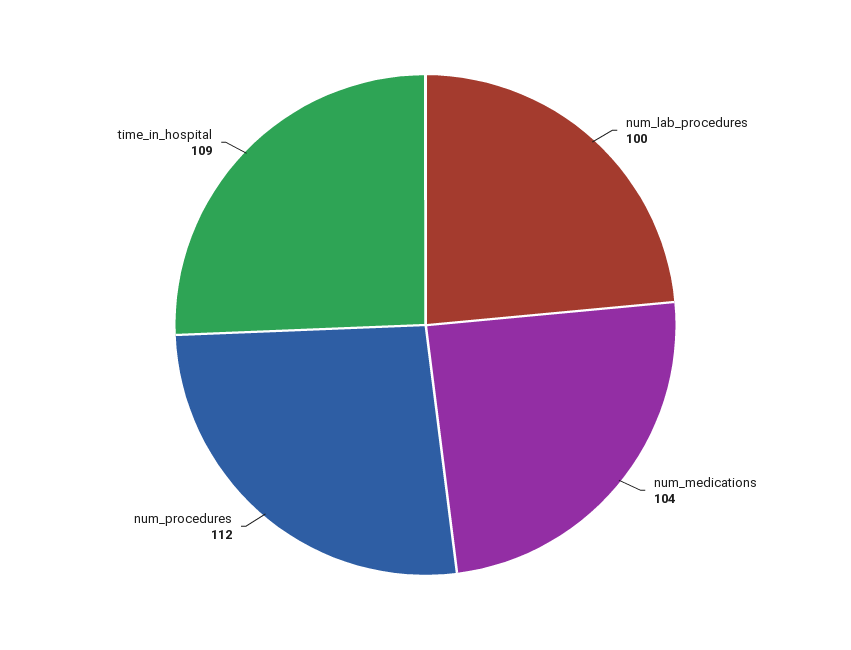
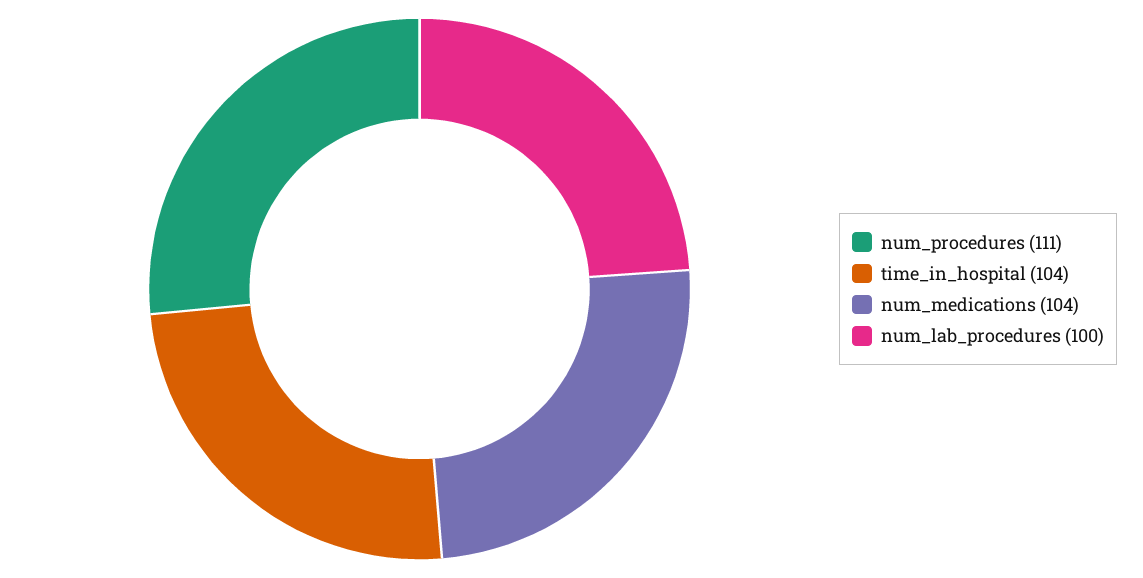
num_procedures: 112 -> 111
time_in_hospital: 109 -> 104

